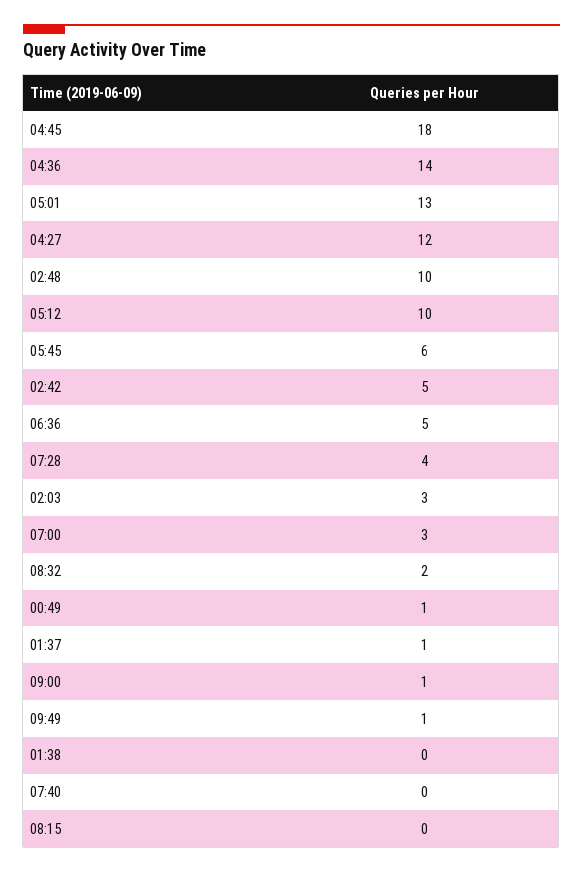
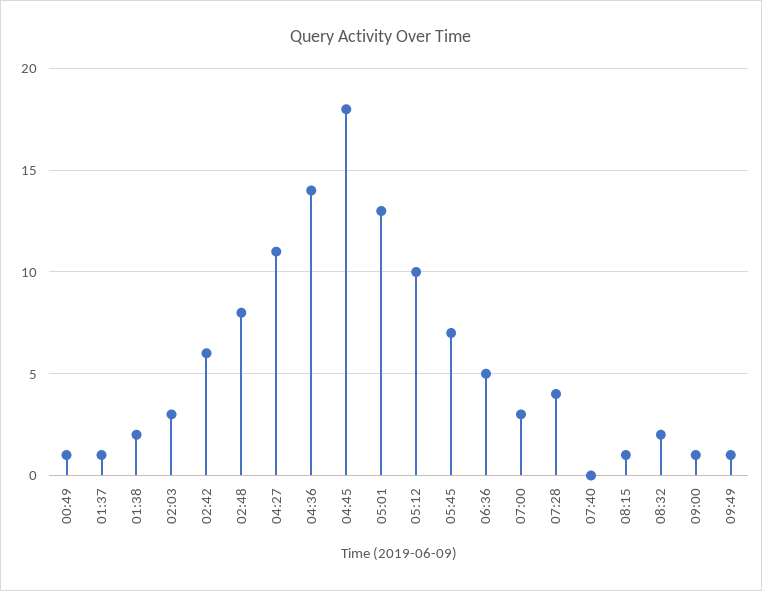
04:27: 12 -> 11
02:48: 10 -> 8
05:45: 6 -> 7
02:42: 5 -> 6
01:38: 0 -> 2
08:15: 0 -> 1

